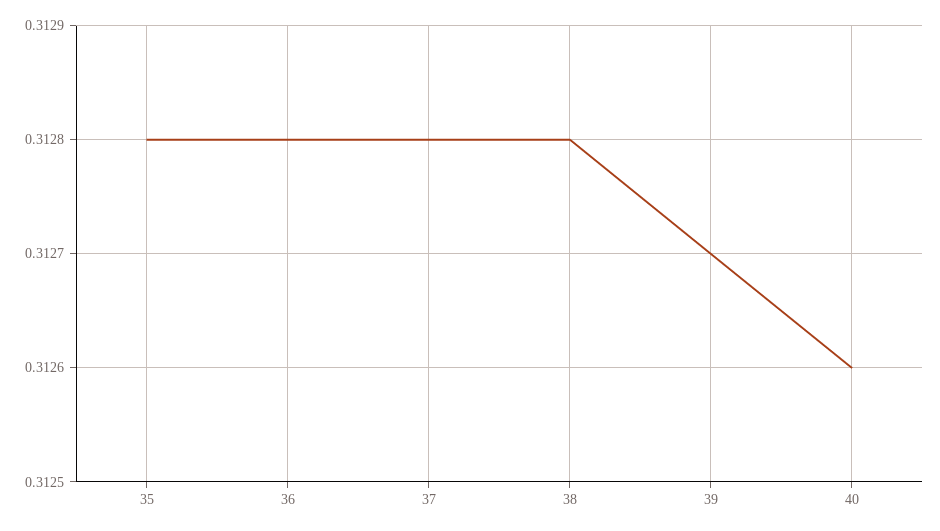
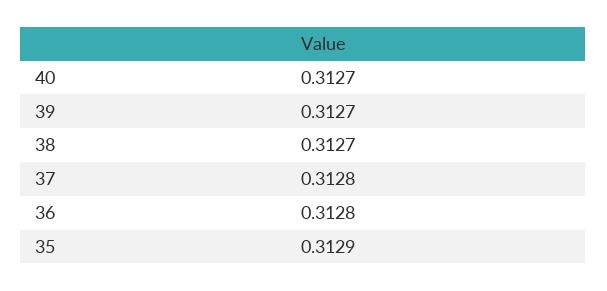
35: 0.3128 -> 0.3129
38: 0.3128 -> 0.3127
40: 0.3126 -> 0.3127

